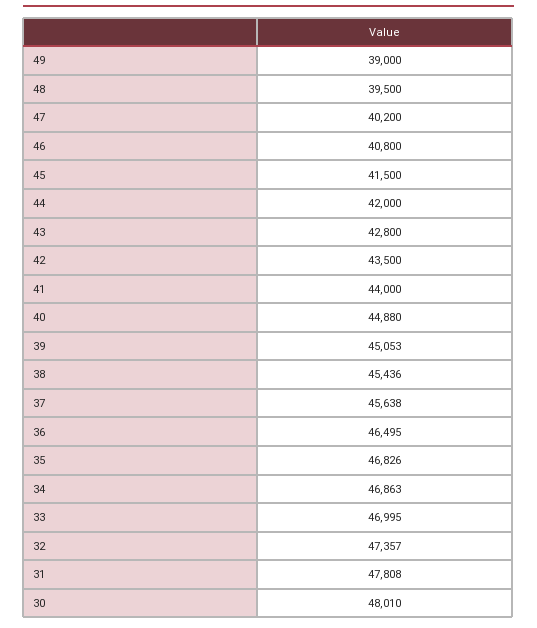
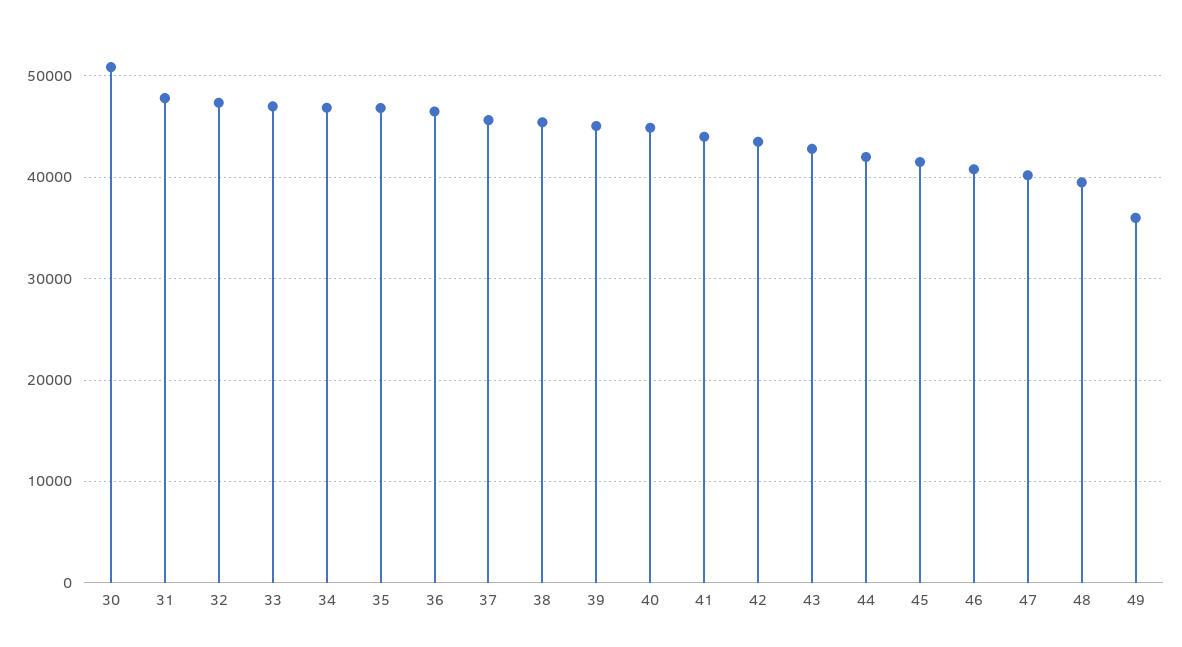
49: 39000 -> 36000
30: 48010 -> 51000

